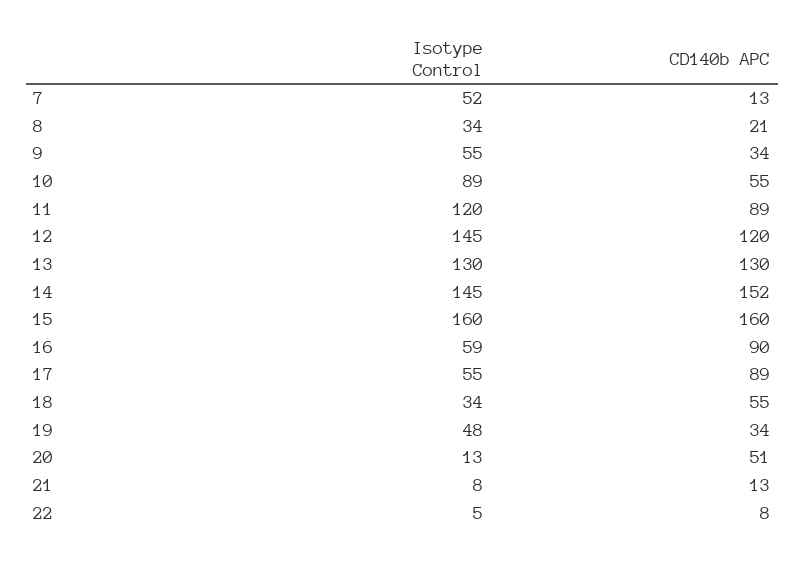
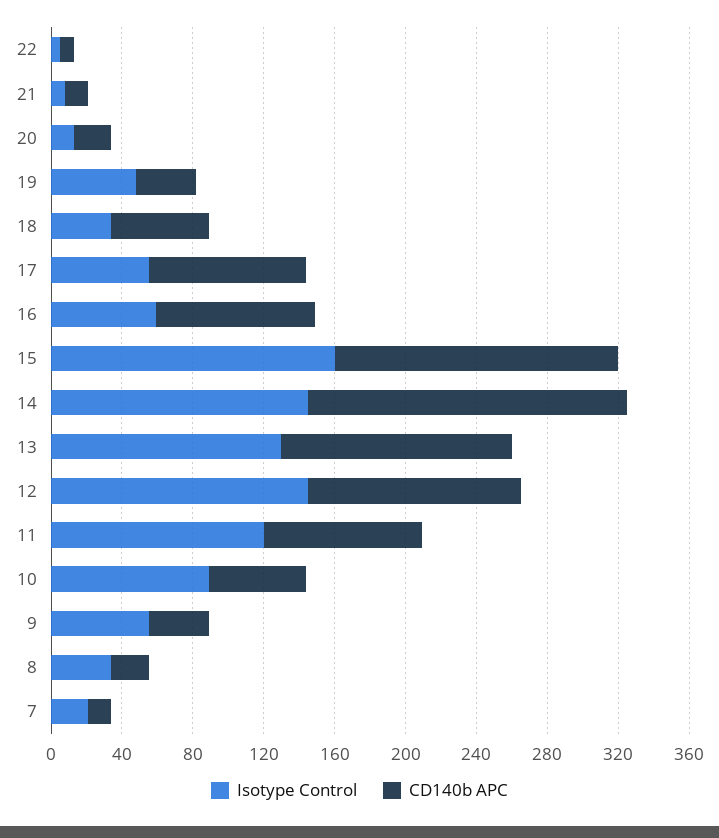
Isotype Control, 7: 52 -> 20
CD140b APC, 14: 152 -> 180
CD140b APC, 20: 51 -> 20

